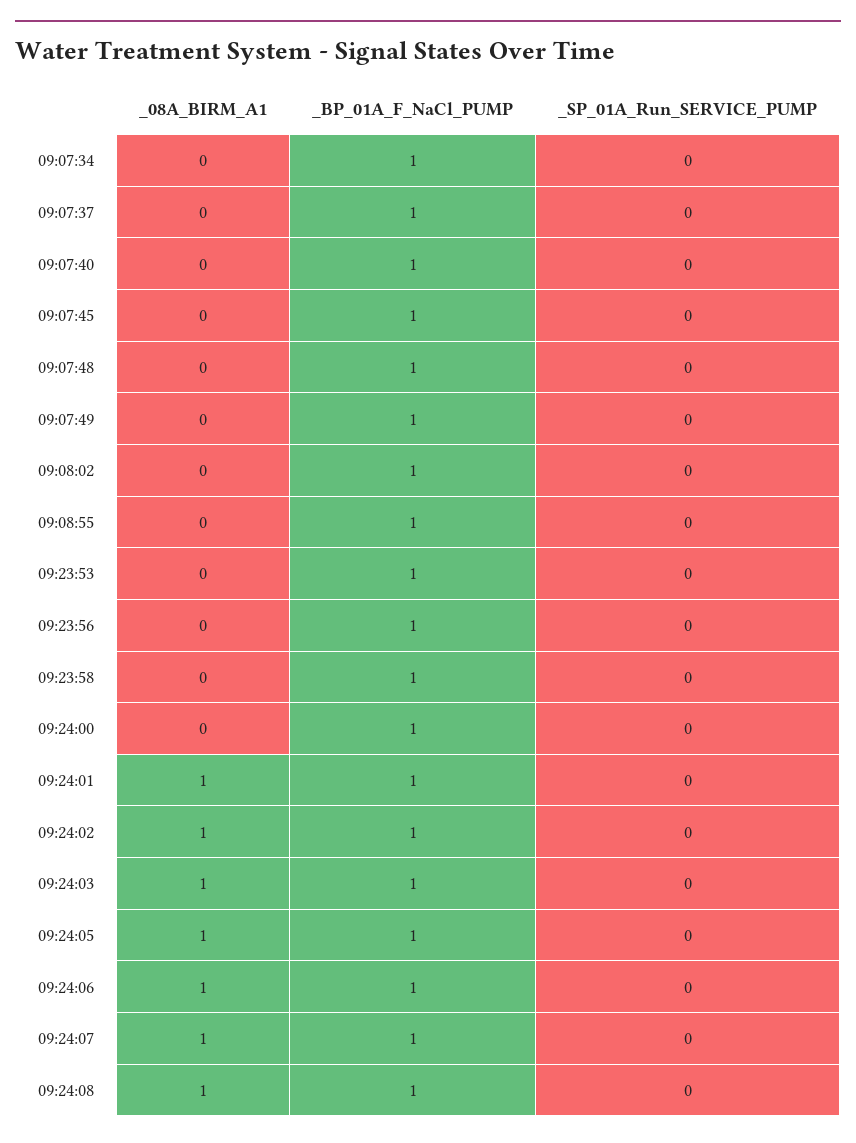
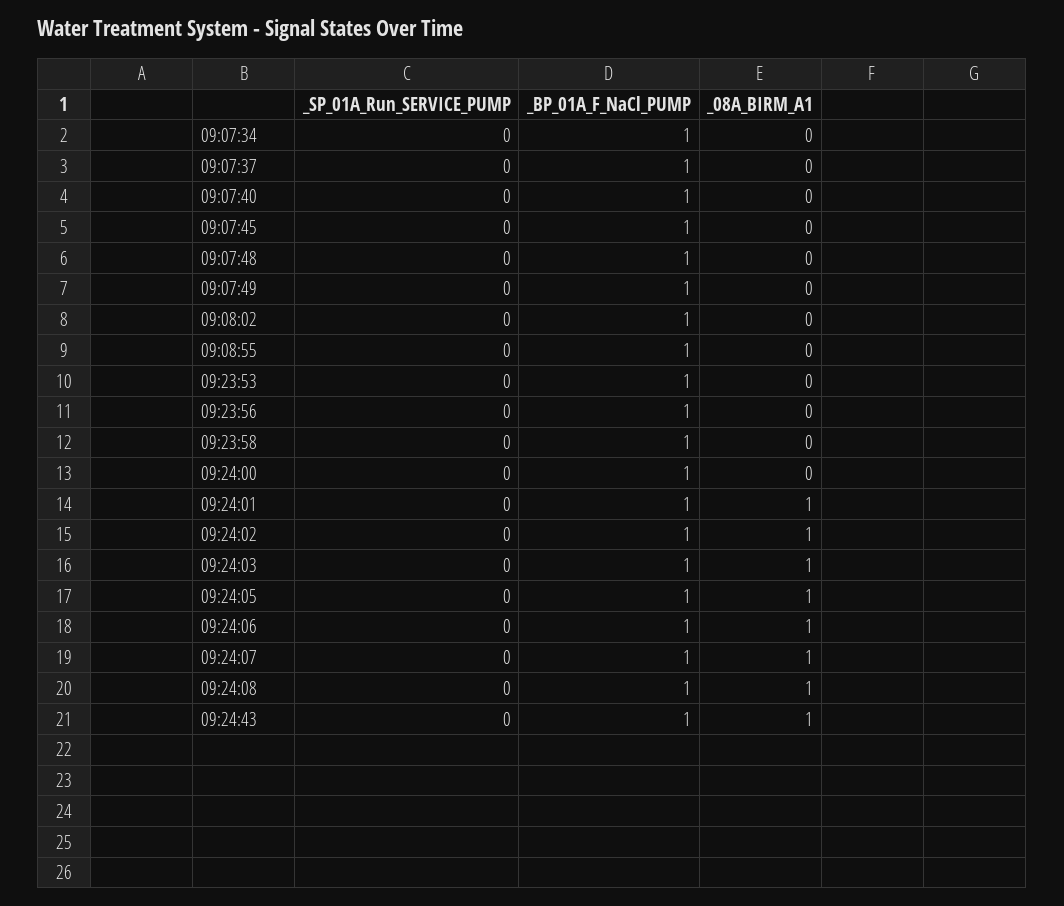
_SP_01A_Run_SERVICE_PUMP, 09:24:43: none -> 0
_BP_01A_F_NaCl_PUMP, 09:24:43: none -> 1
_08A_BIRM_A1, 09:24:43: none -> 1

